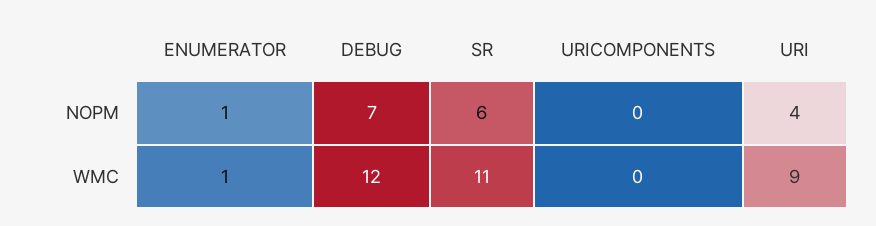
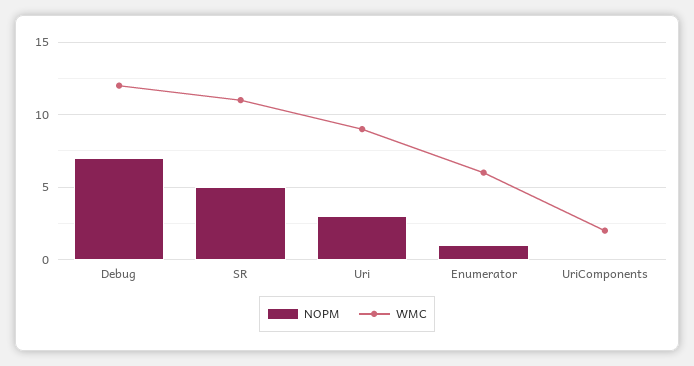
NOPM, SR: 6 -> 5
NOPM, URI: 4 -> 3
WMC, ENUMERATOR: 1 -> 6
WMC, URICOMPONENTS: 0 -> 2

